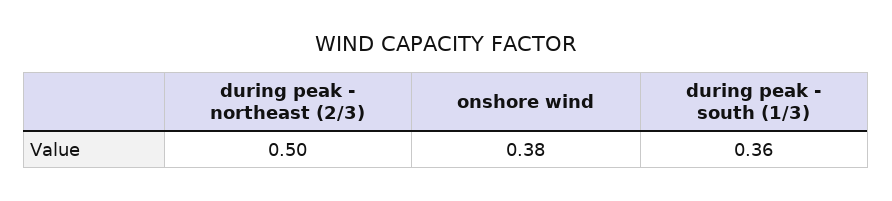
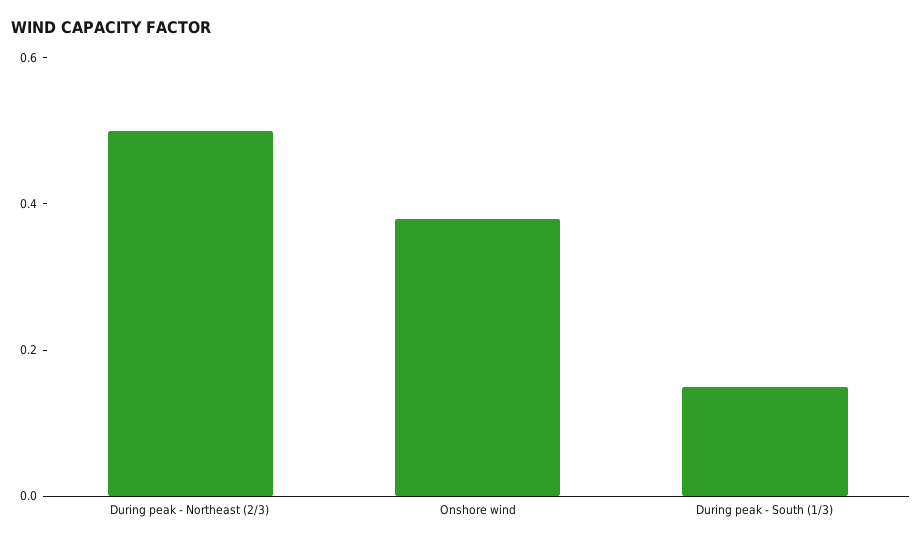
during peak - south (1/3): 0.36 -> 0.15

